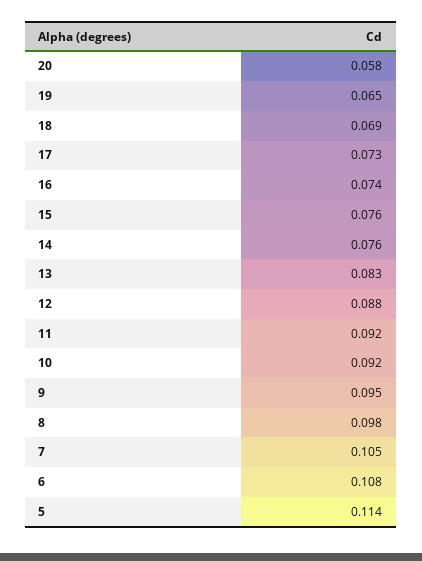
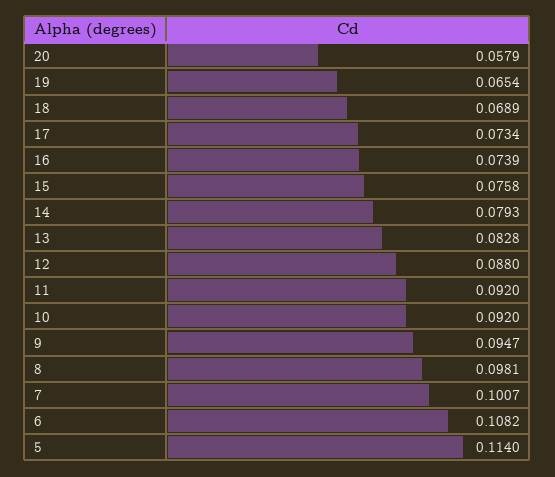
14: 0.076 -> 0.0793
7: 0.105 -> 0.1007

